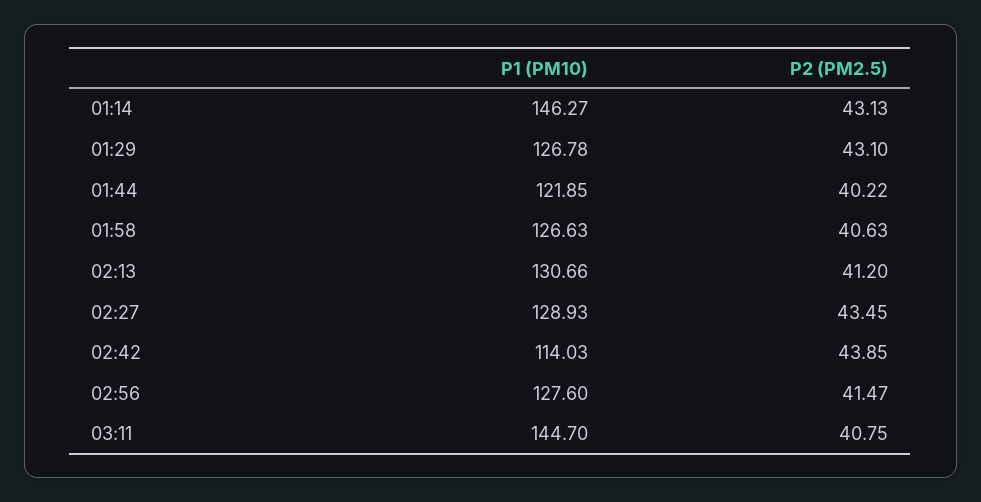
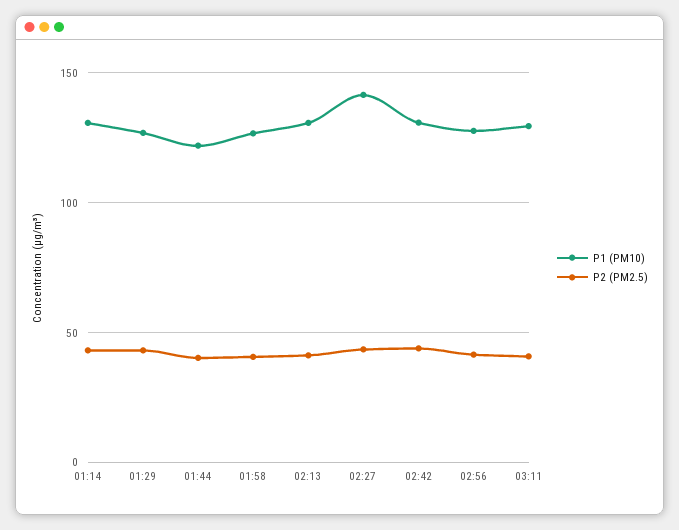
P1 (PM10), 01:14: 146.27 -> 130
P1 (PM10), 02:27: 128.93 -> 140
P1 (PM10), 02:42: 114.03 -> 130
P1 (PM10), 03:11: 144.7 -> 130

